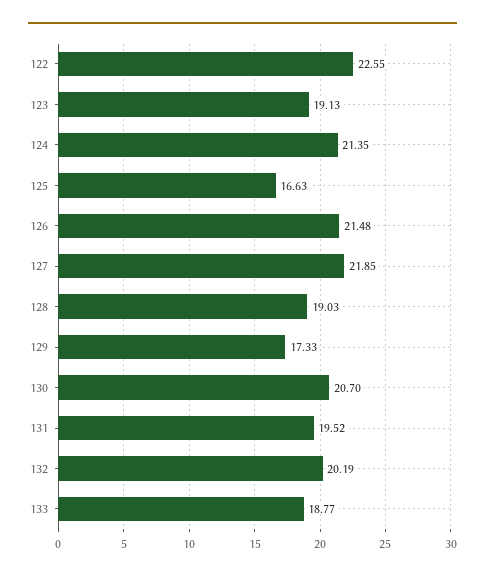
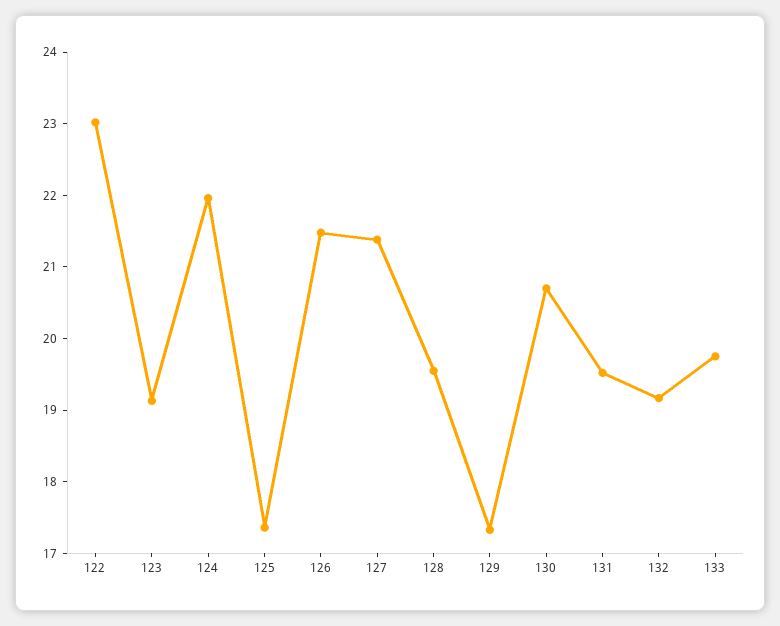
122: 22.55 -> 23
124: 21.35 -> 22
125: 16.63 -> 17.4
127: 21.85 -> 21.4
128: 19.03 -> 19.6
132: 20.19 -> 19.2
133: 18.77 -> 19.8

